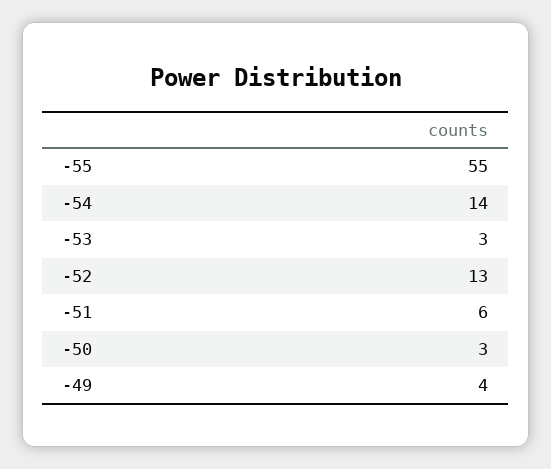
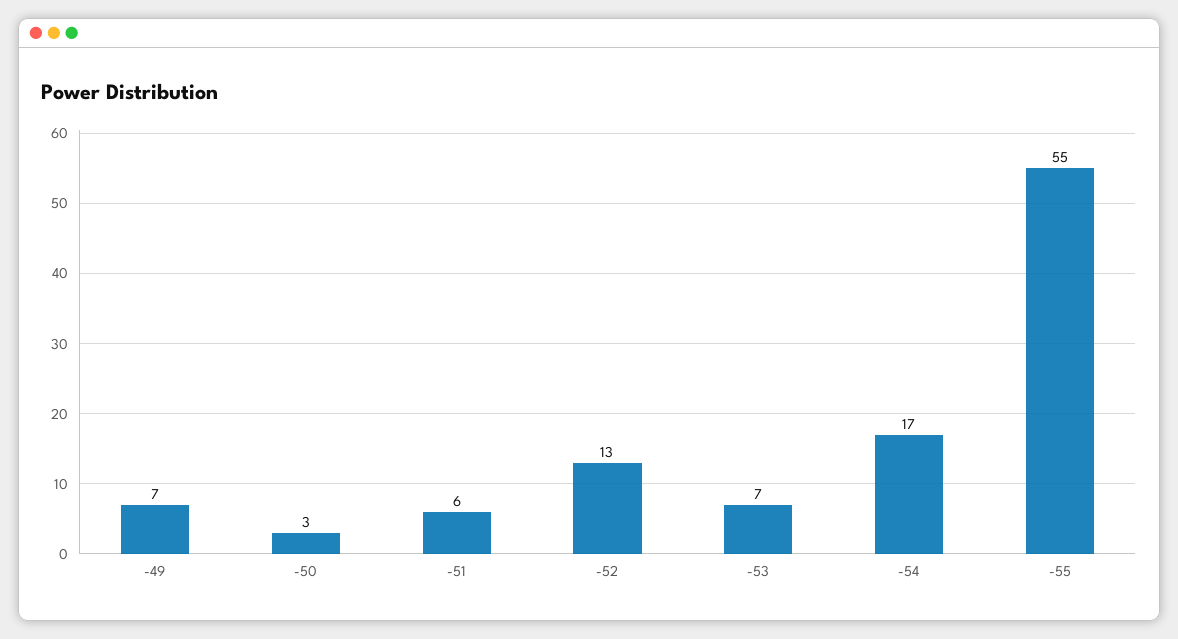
-54: 14 -> 17
-53: 3 -> 7
-49: 4 -> 7

